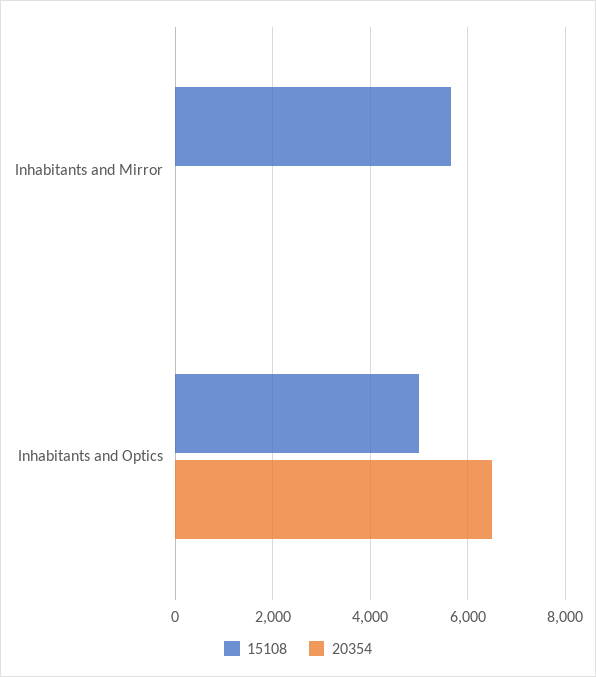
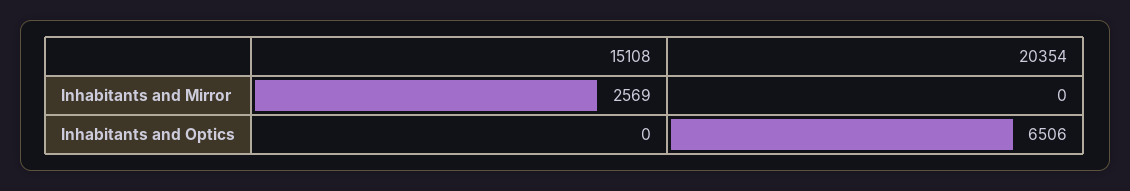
15108, Inhabitants and Mirror: 5600 -> 2569
15108, Inhabitants and Optics: 5000 -> 0

